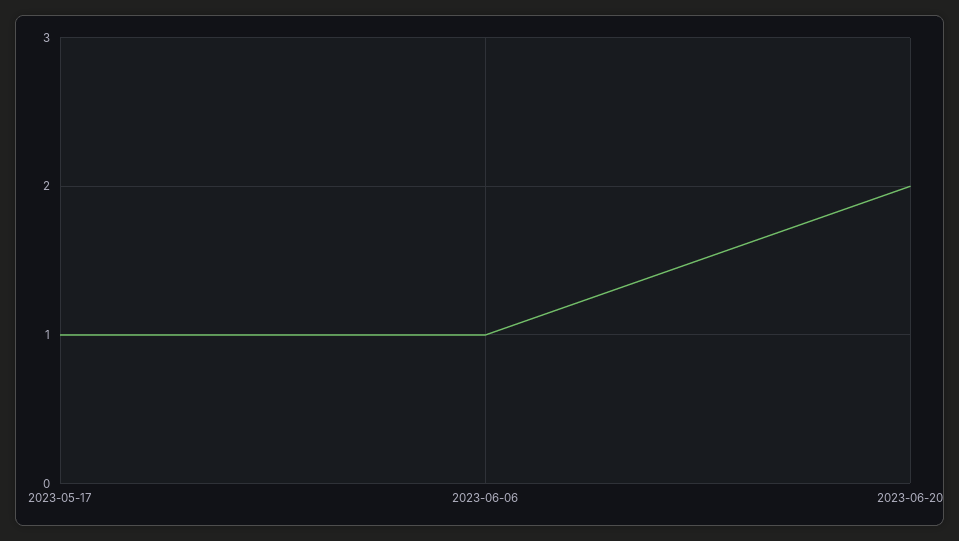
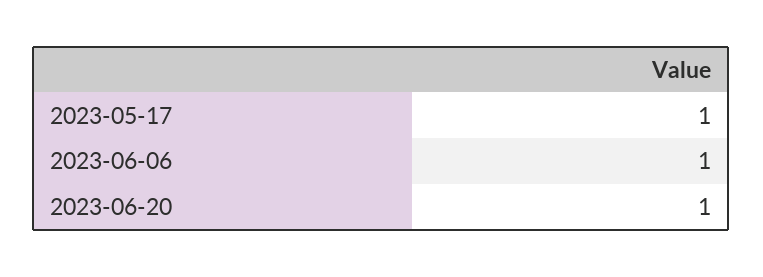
2023-06-20: 2 -> 1

